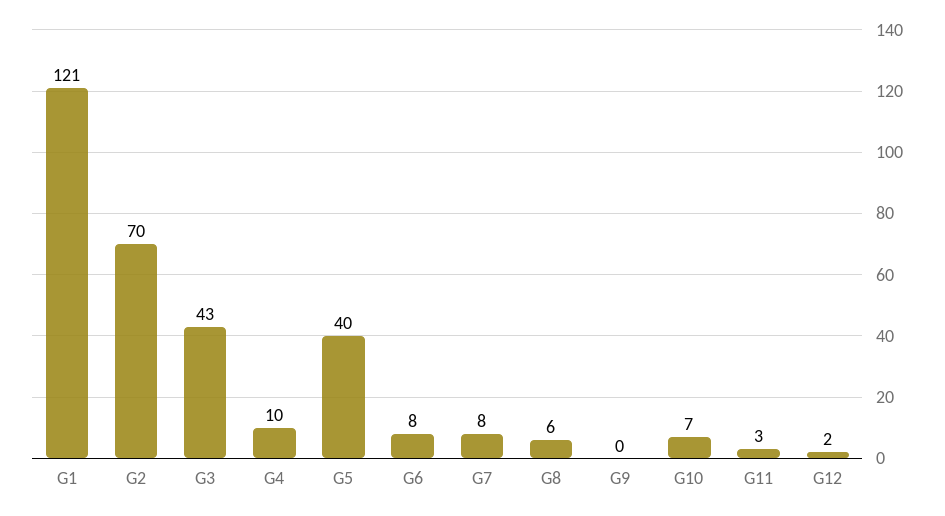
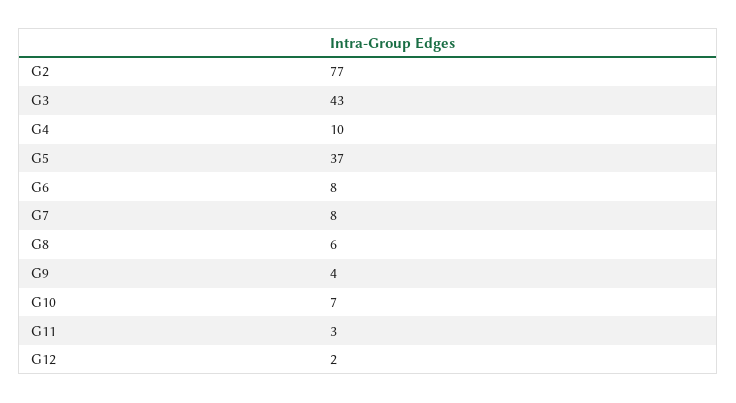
G1: 121 -> none
G2: 70 -> 77
G5: 40 -> 37
G9: 0 -> 4

